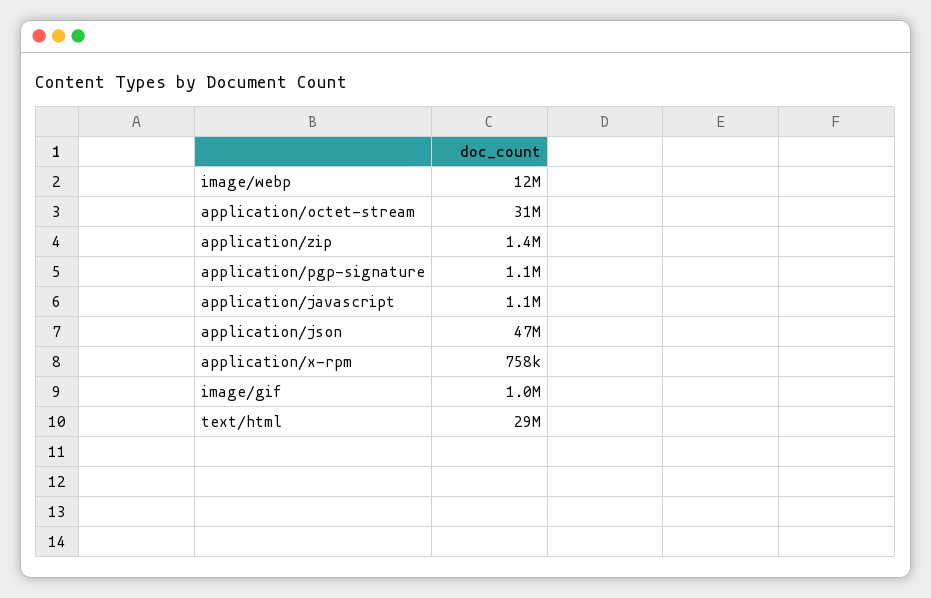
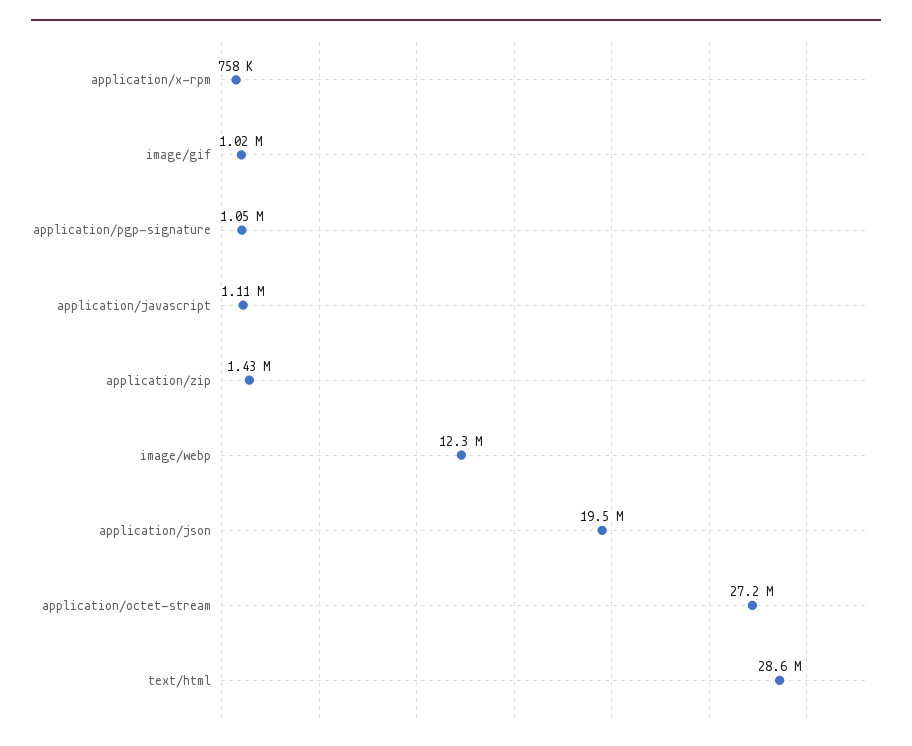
application/octet-stream: 31000000 -> 27200000
application/json: 47000000 -> 19500000

